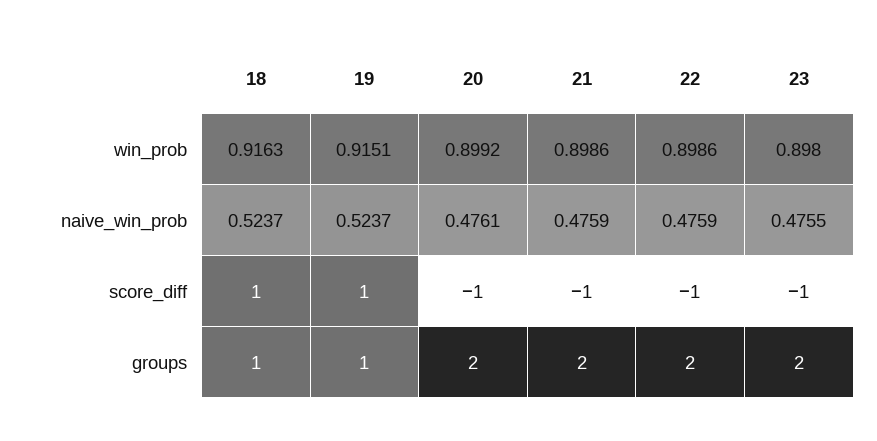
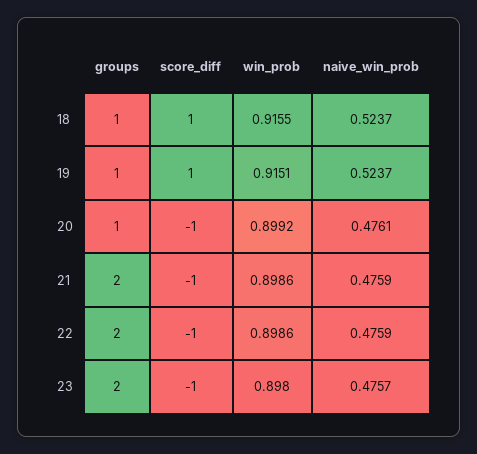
18, win_prob: 0.9163 -> 0.9155
23, naive_win_prob: 0.4755 -> 0.4757
20, groups: 2 -> 1

